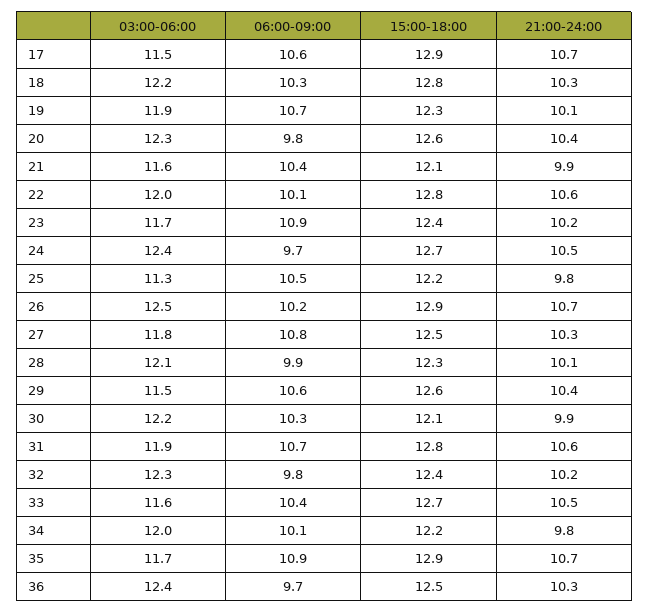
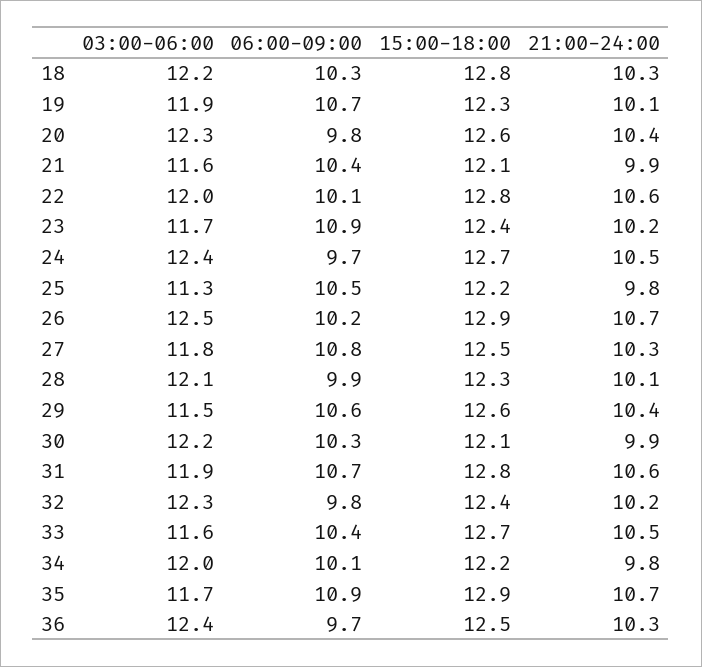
03:00-06:00, 17: 11.5 -> none
06:00-09:00, 17: 10.6 -> none
15:00-18:00, 17: 12.9 -> none
21:00-24:00, 17: 10.7 -> none

